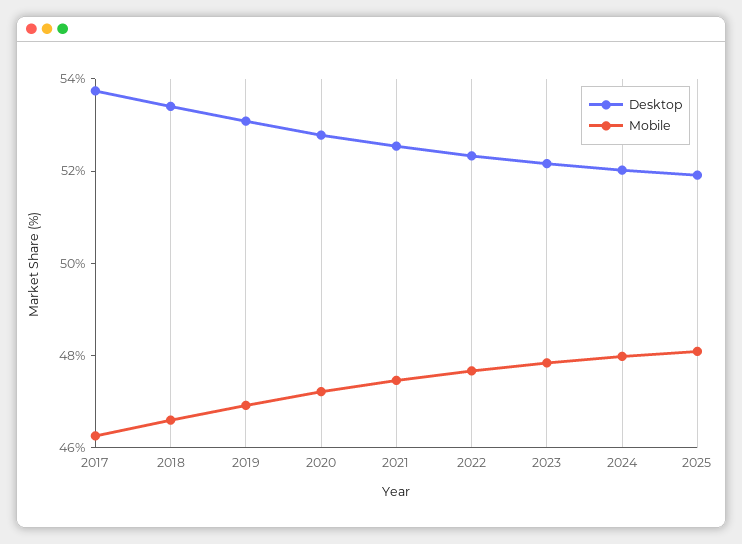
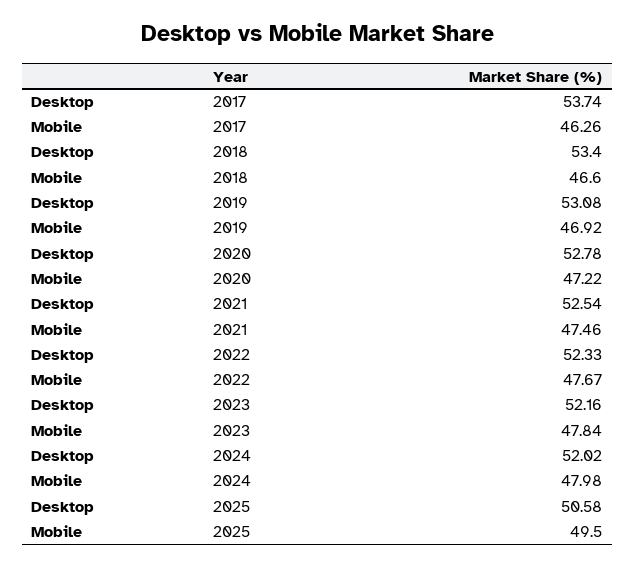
Desktop, 2025: 52 -> 50.58
Mobile, 2025: 48 -> 49.5

